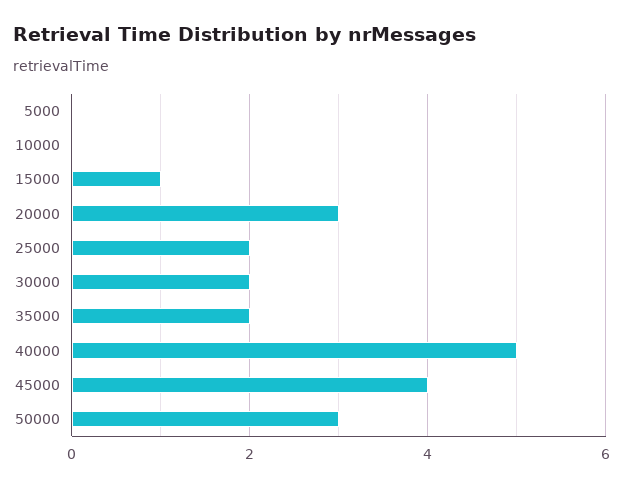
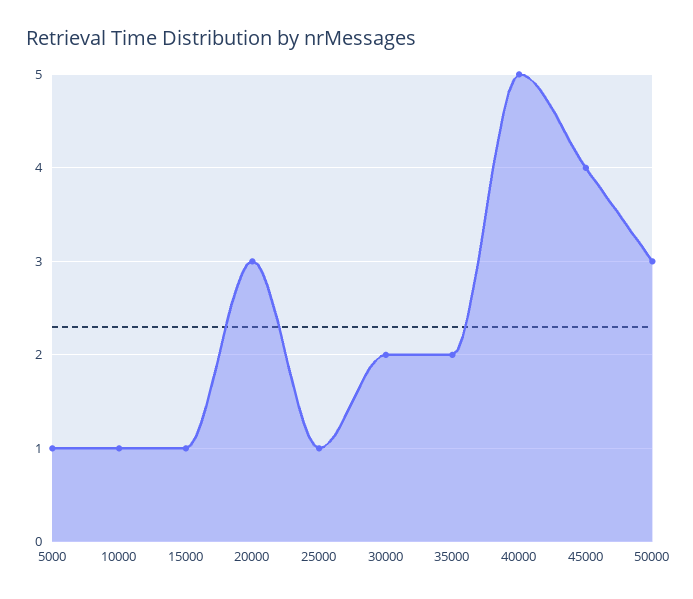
5000: 0 -> 1
10000: 0 -> 1
25000: 2 -> 1

